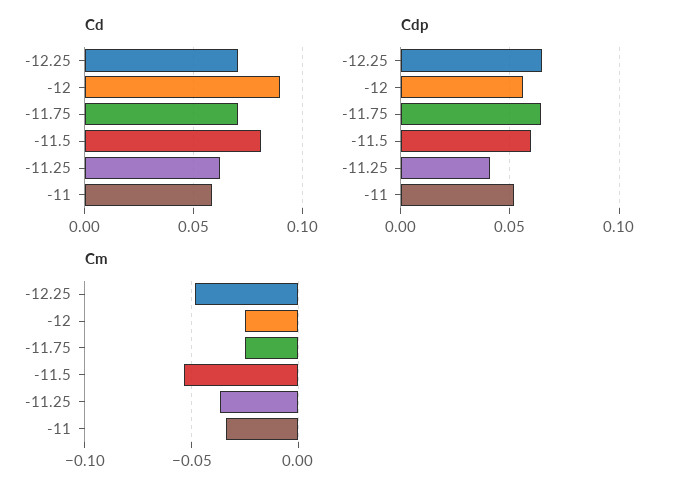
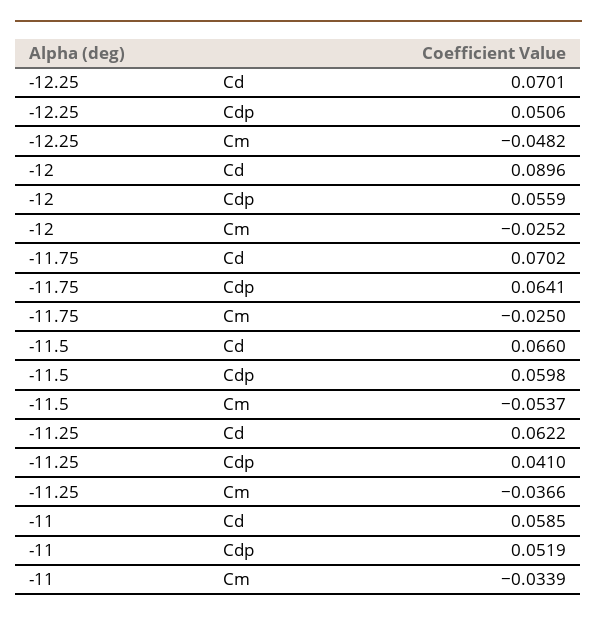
Cd, -11.5: 0.08 -> 0.066
Cdp, -12.25: 0.065 -> 0.0506

